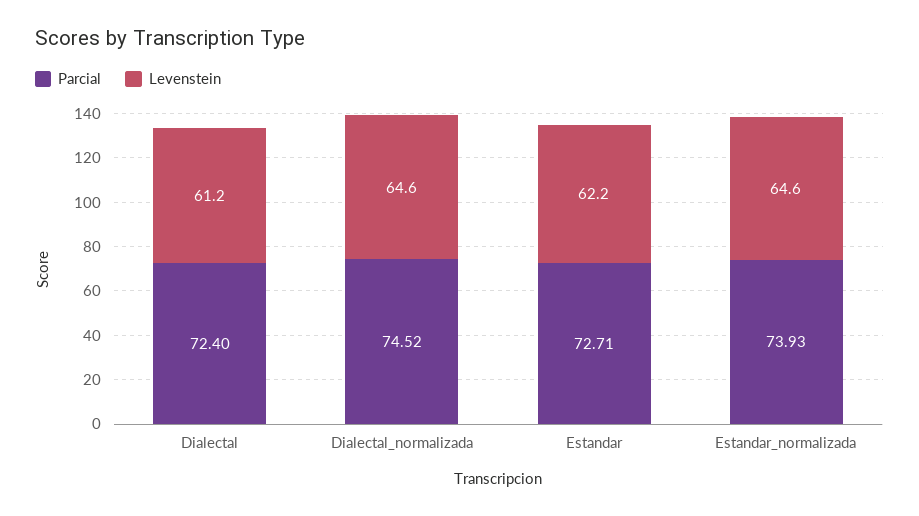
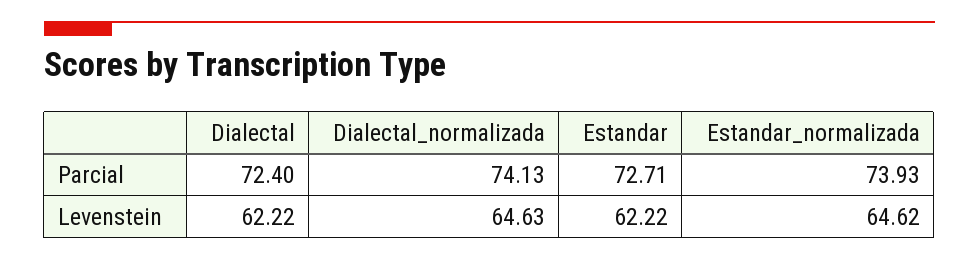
Levenstein, Dialectal: 61.2 -> 62.22
Parcial, Dialectal_normalizada: 74.52 -> 74.13

